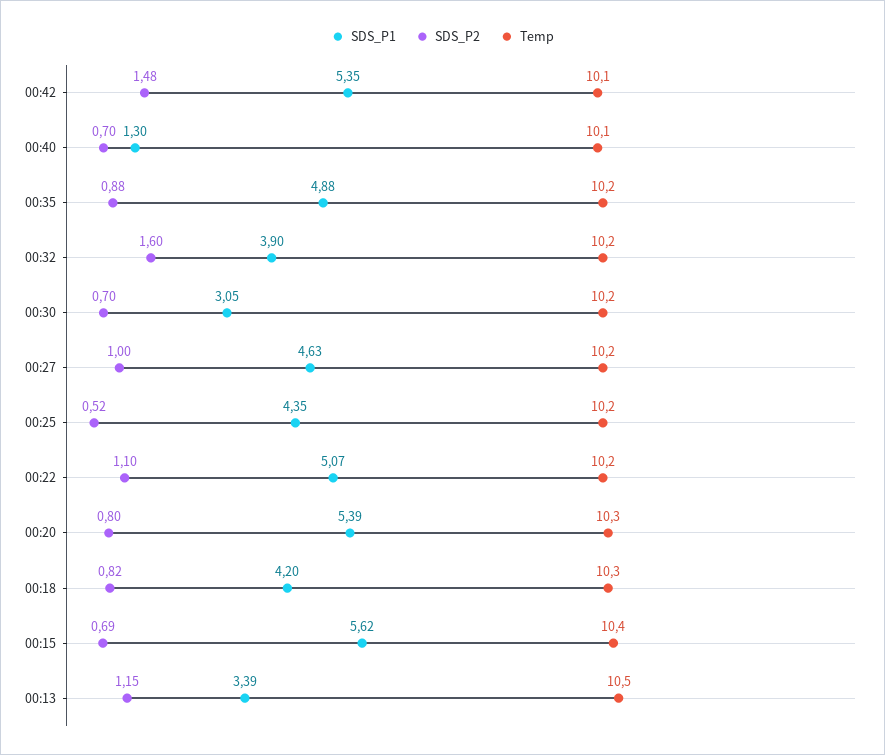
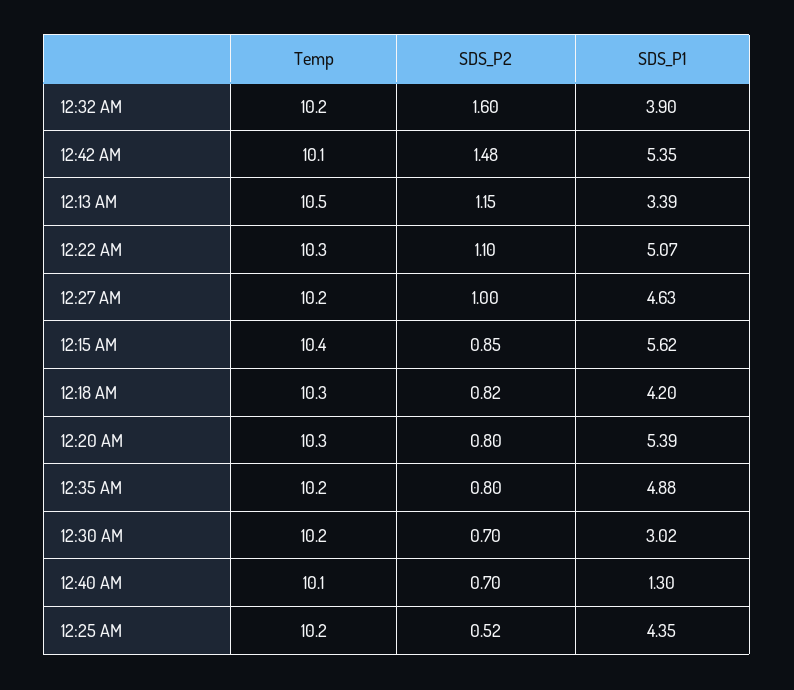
SDS_P2, 00:35: 0.88 -> 0.8
SDS_P1, 00:30: 3.05 -> 3.02
Temp, 00:22: 10.2 -> 10.3
SDS_P2, 00:15: 0.69 -> 0.85

